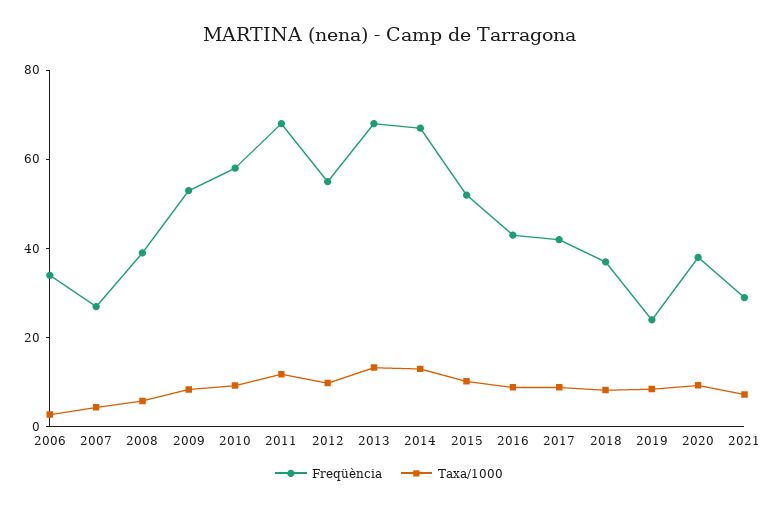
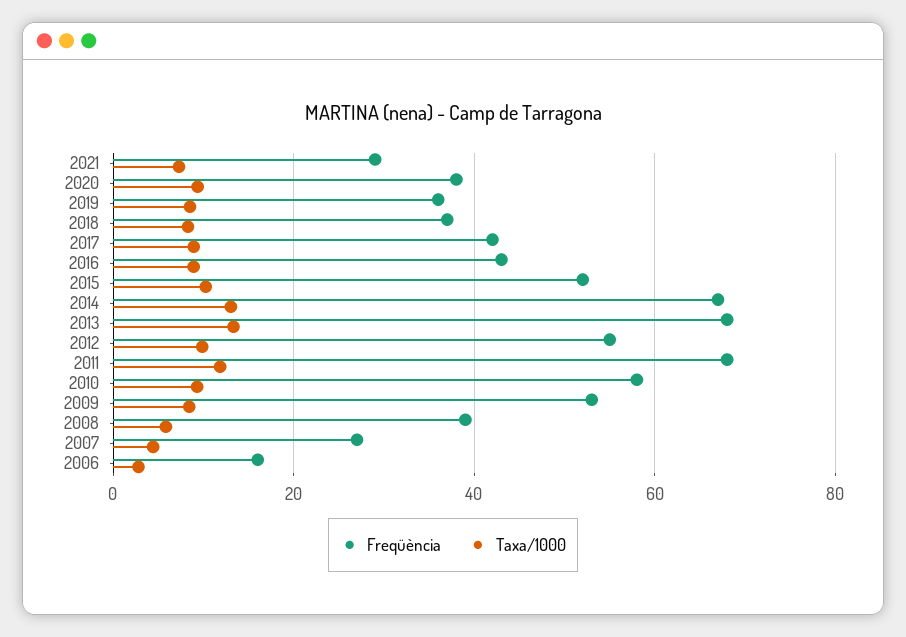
Freqüència, 2006: 35 -> 16
Freqüència, 2019: 25 -> 36

